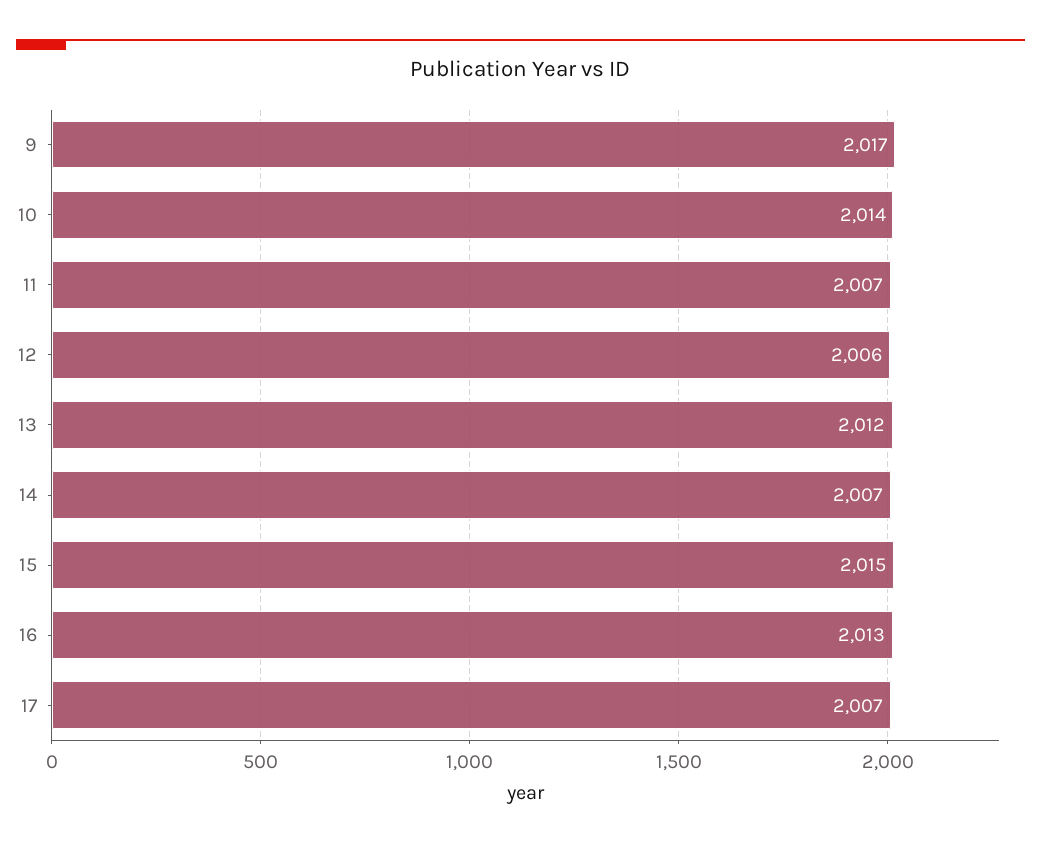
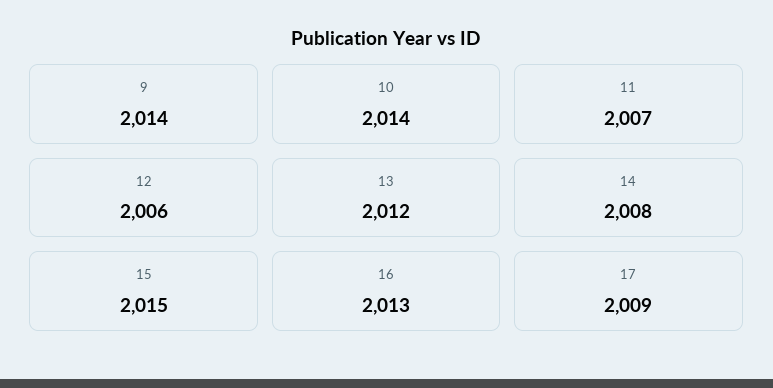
9: 2017 -> 2014
14: 2007 -> 2008
17: 2007 -> 2009

